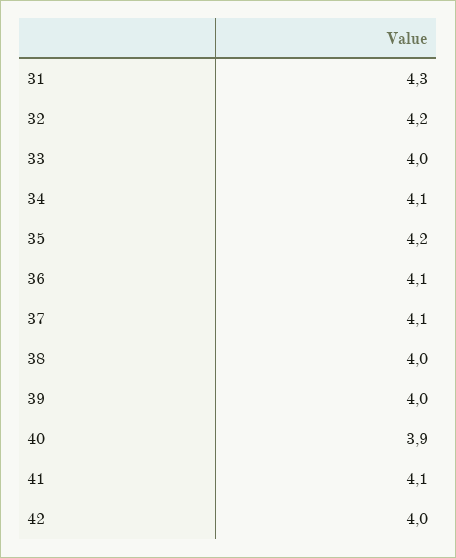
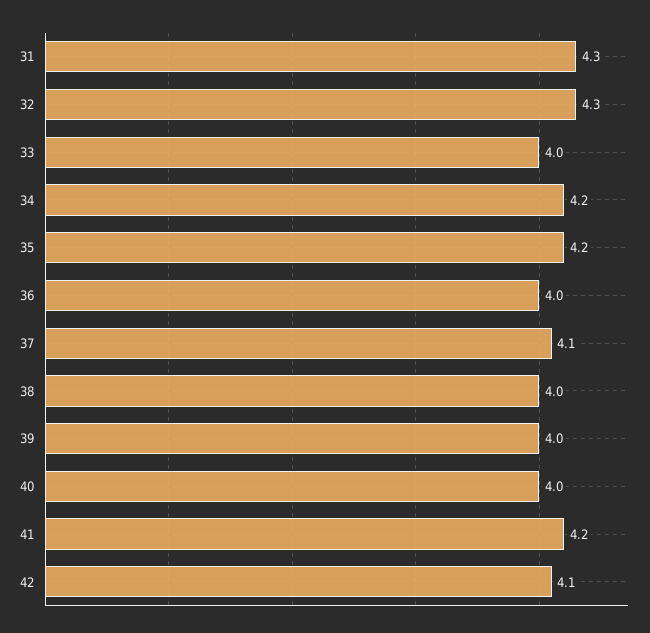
32: 4.2 -> 4.3
34: 4.1 -> 4.2
36: 4.1 -> 4
40: 3.9 -> 4
41: 4.1 -> 4.2
42: 4 -> 4.1

